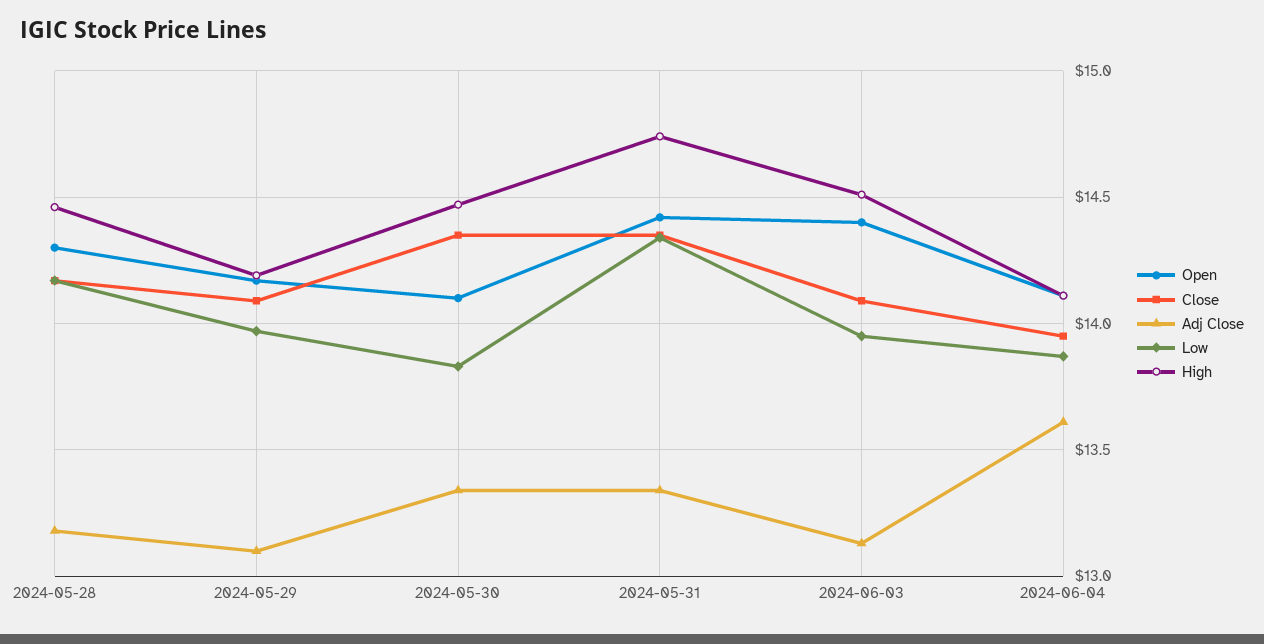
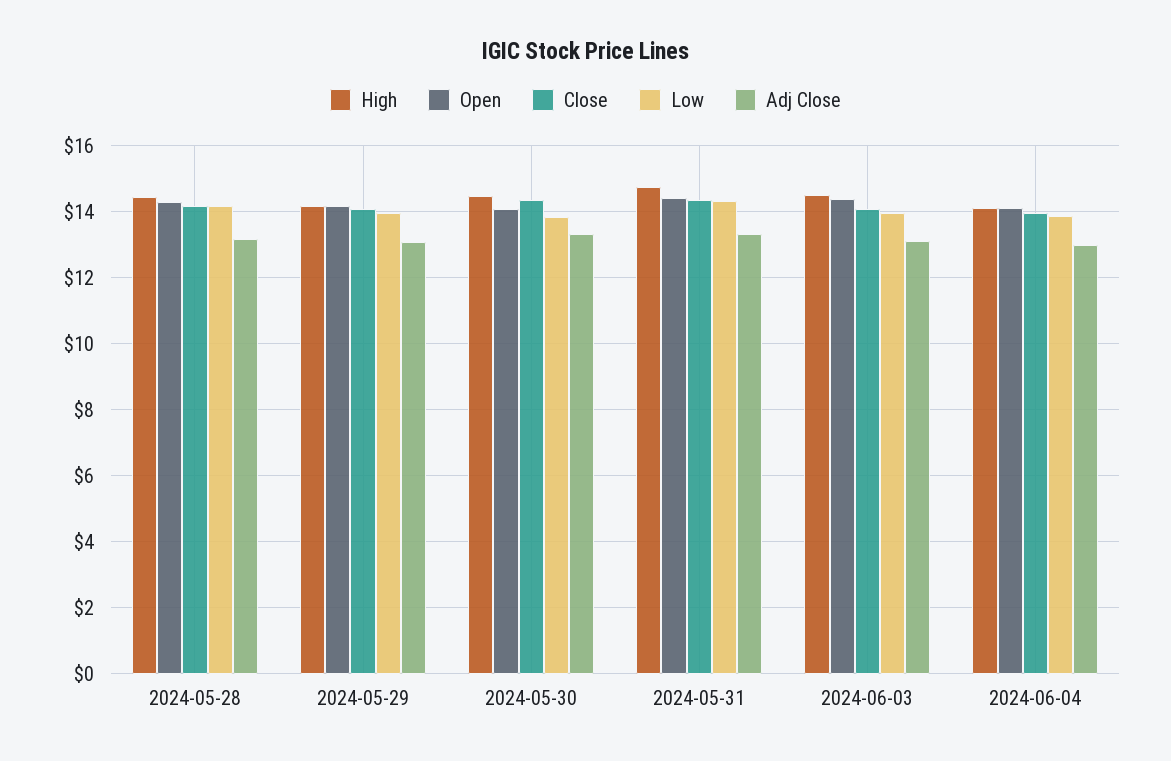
Adj Close, 2024-06-04: 13.6 -> 13

